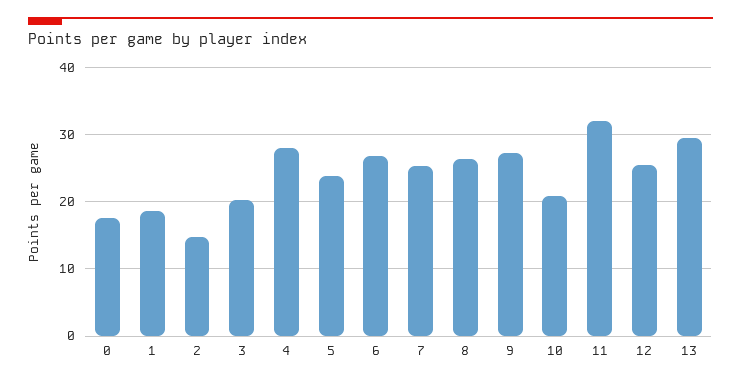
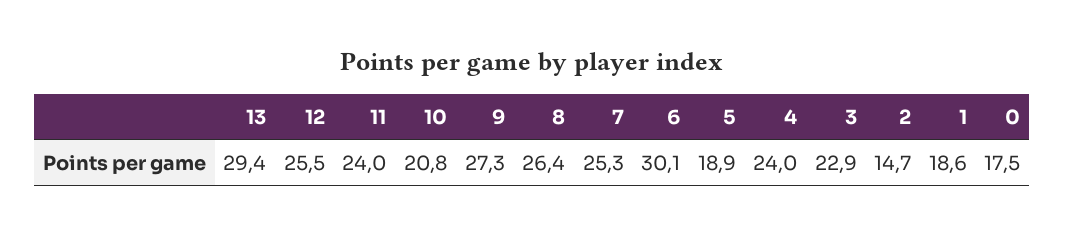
3: 20 -> 22.9
4: 28 -> 24
5: 24 -> 18.9
6: 27 -> 30.1
11: 32 -> 24

